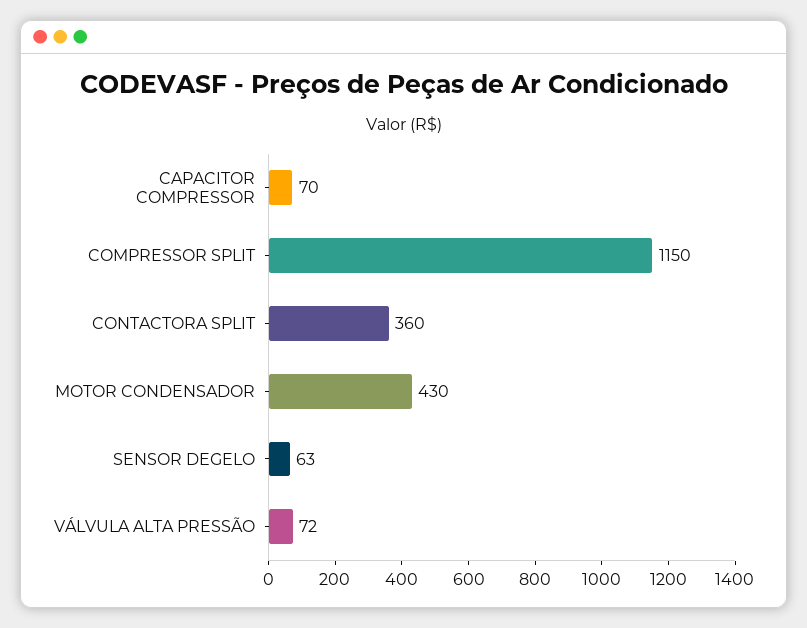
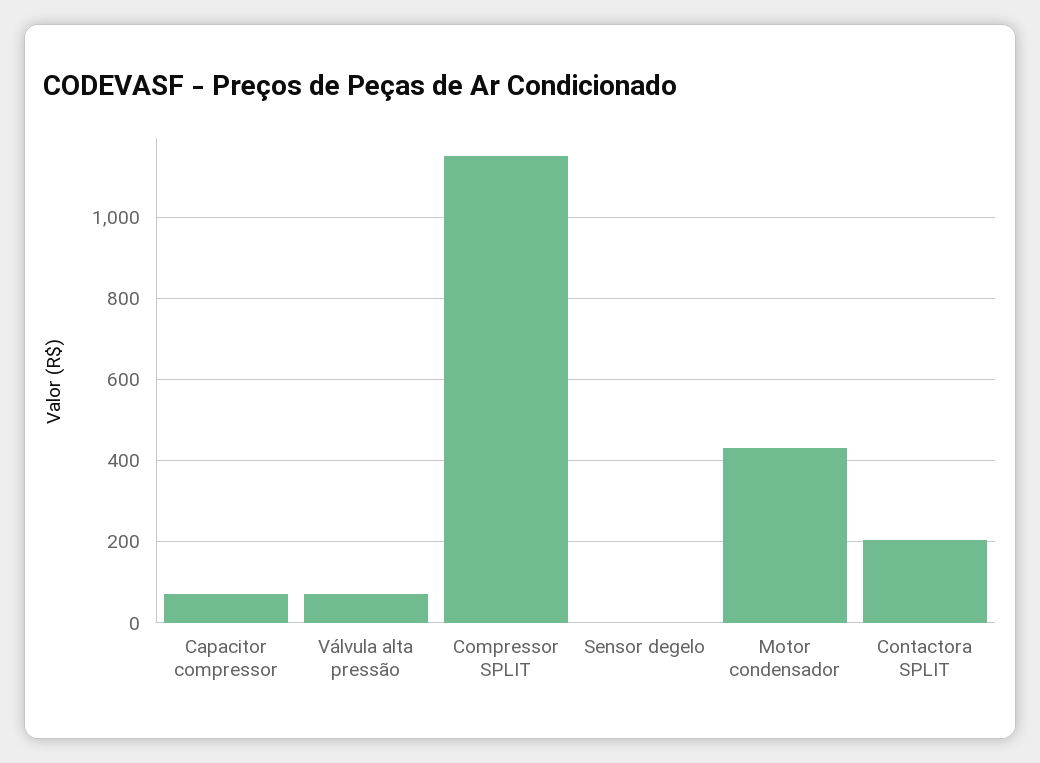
CONTACTORA SPLIT: 360 -> 200
SENSOR DEGELO: 63 -> 0

